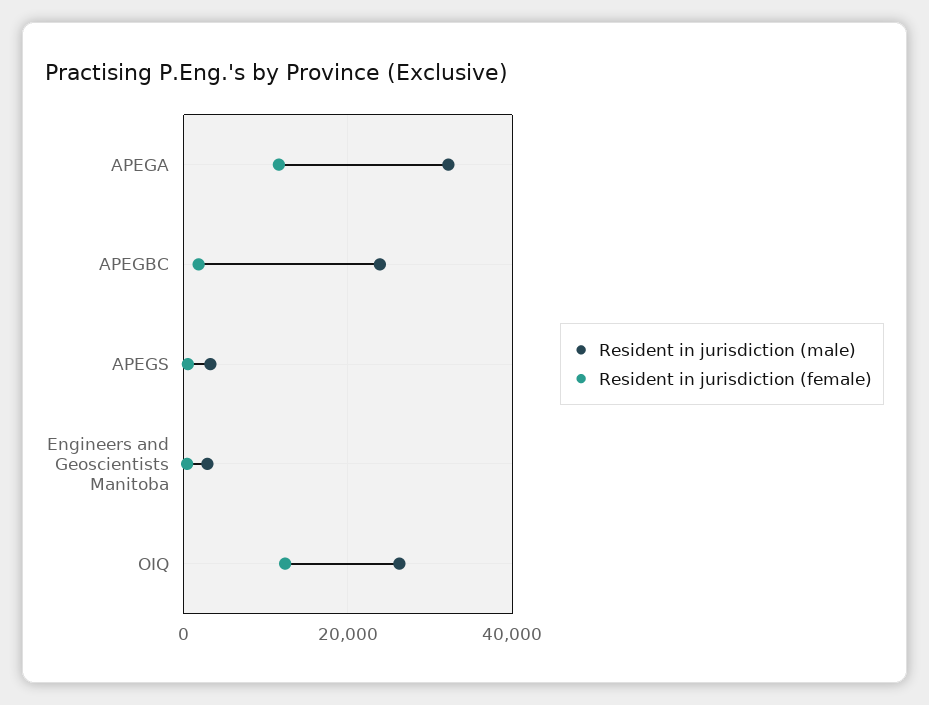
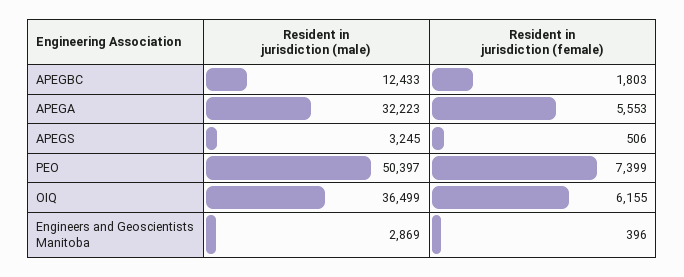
Resident in jurisdiction (female), APEGA: 12000 -> 5553
Resident in jurisdiction (male), APEGBC: 24000 -> 12433
Resident in jurisdiction (male), OIQ: 26000 -> 36499
Resident in jurisdiction (female), OIQ: 12000 -> 6155
Resident in jurisdiction (male), PEO: none -> 50397
Resident in jurisdiction (female), PEO: none -> 7399

